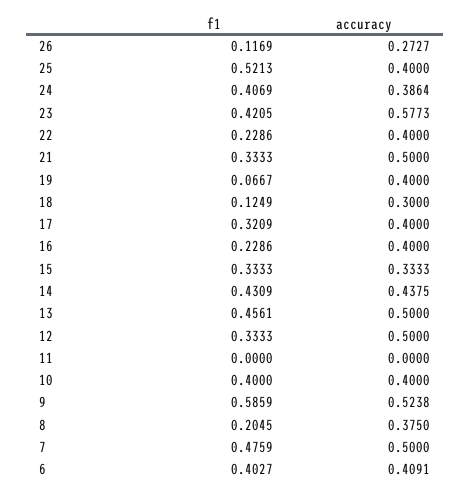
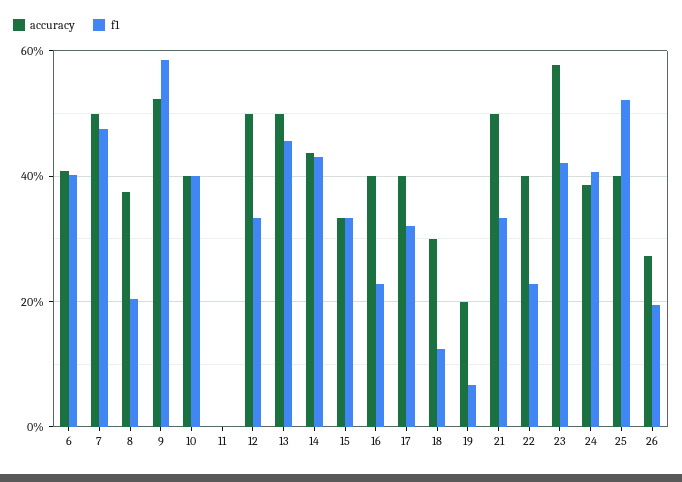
f1, 26: 0.1169 -> 0.2
accuracy, 19: 0.4 -> 0.2

